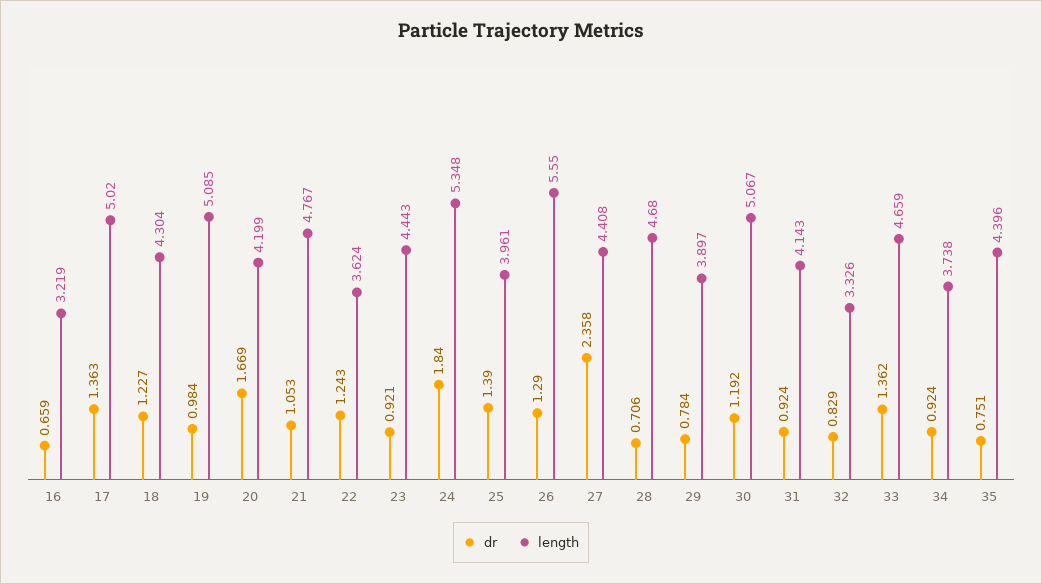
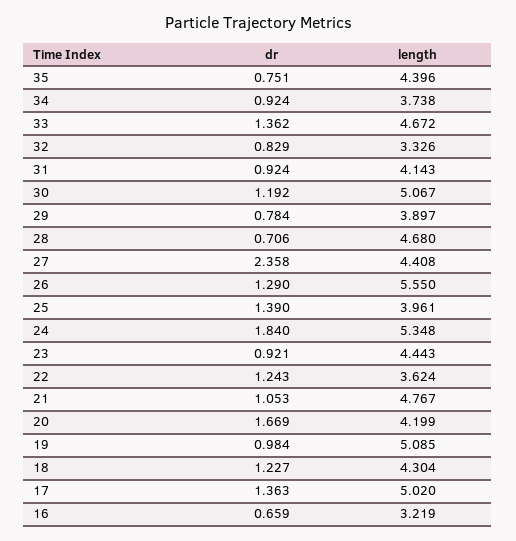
length, 33: 4.659 -> 4.672

